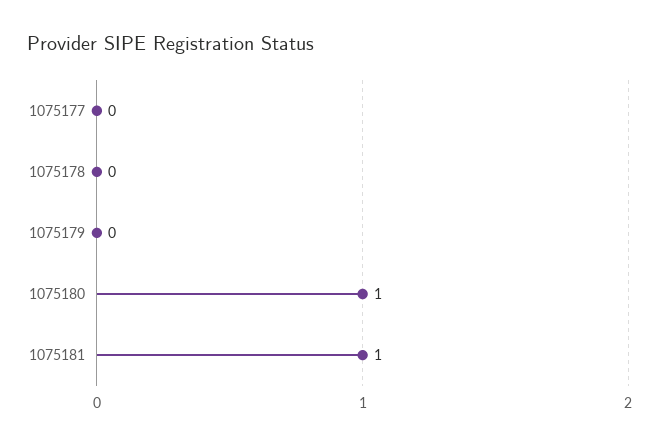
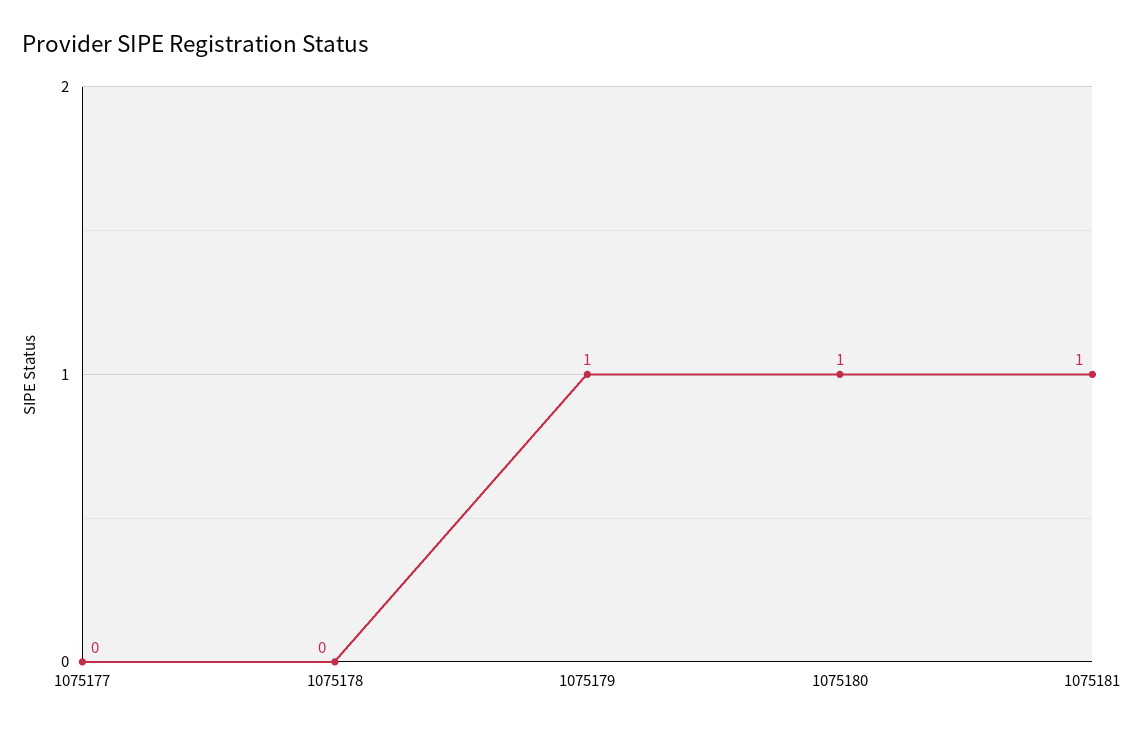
1075179: 0 -> 1

